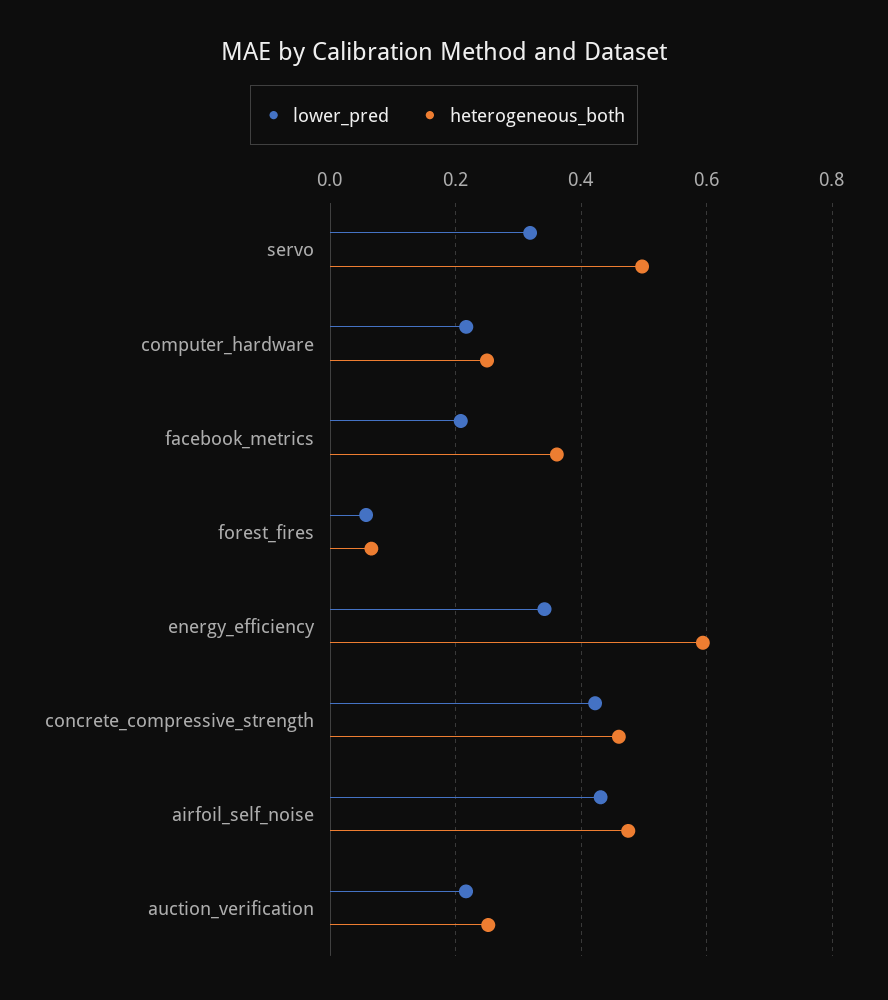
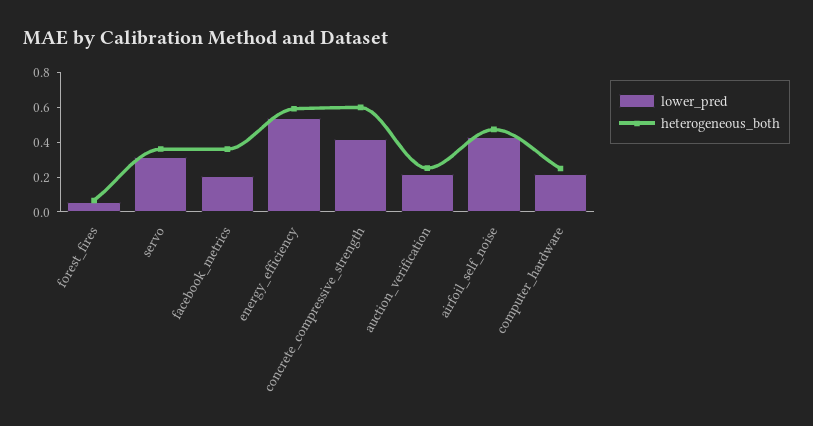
heterogeneous_both, servo: 0.5 -> 0.35
lower_pred, energy_efficiency: 0.34 -> 0.55
heterogeneous_both, concrete_compressive_strength: 0.46 -> 0.6

